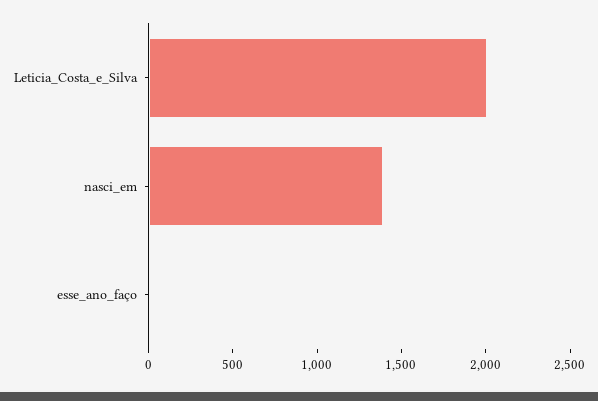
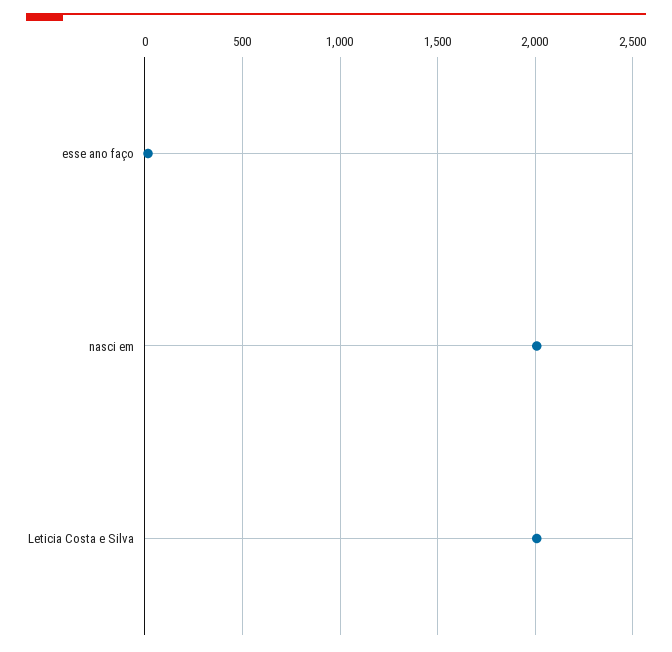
nasci_em: 1400 -> 2000

